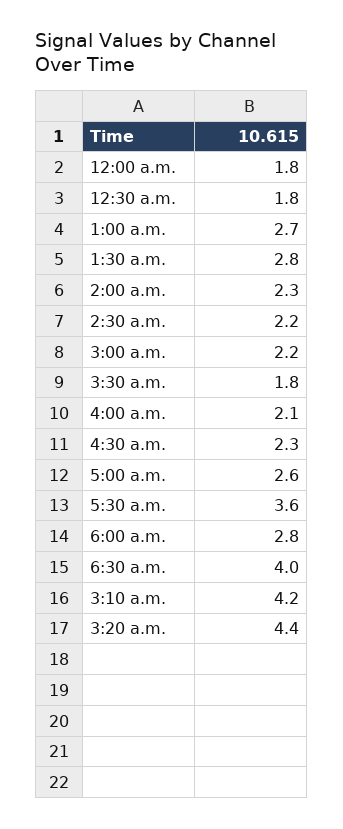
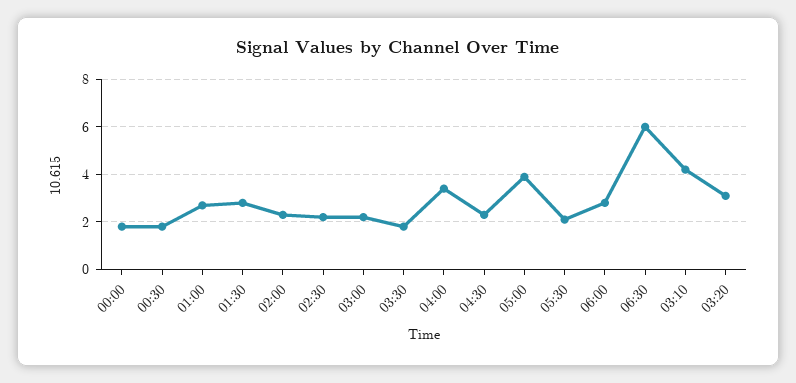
4:00 a.m.: 2.1 -> 3.5
5:00 a.m.: 2.6 -> 4
5:30 a.m.: 3.6 -> 2
6:30 a.m.: 4 -> 6
3:20 a.m.: 4.4 -> 3

